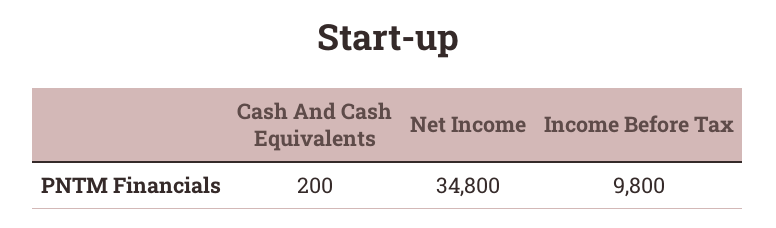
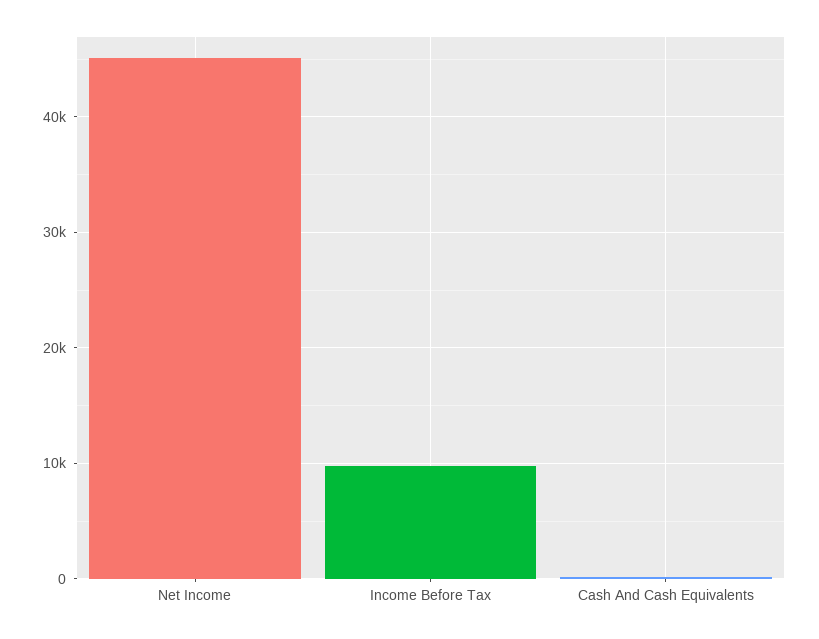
Net Income: 34800 -> 45000

